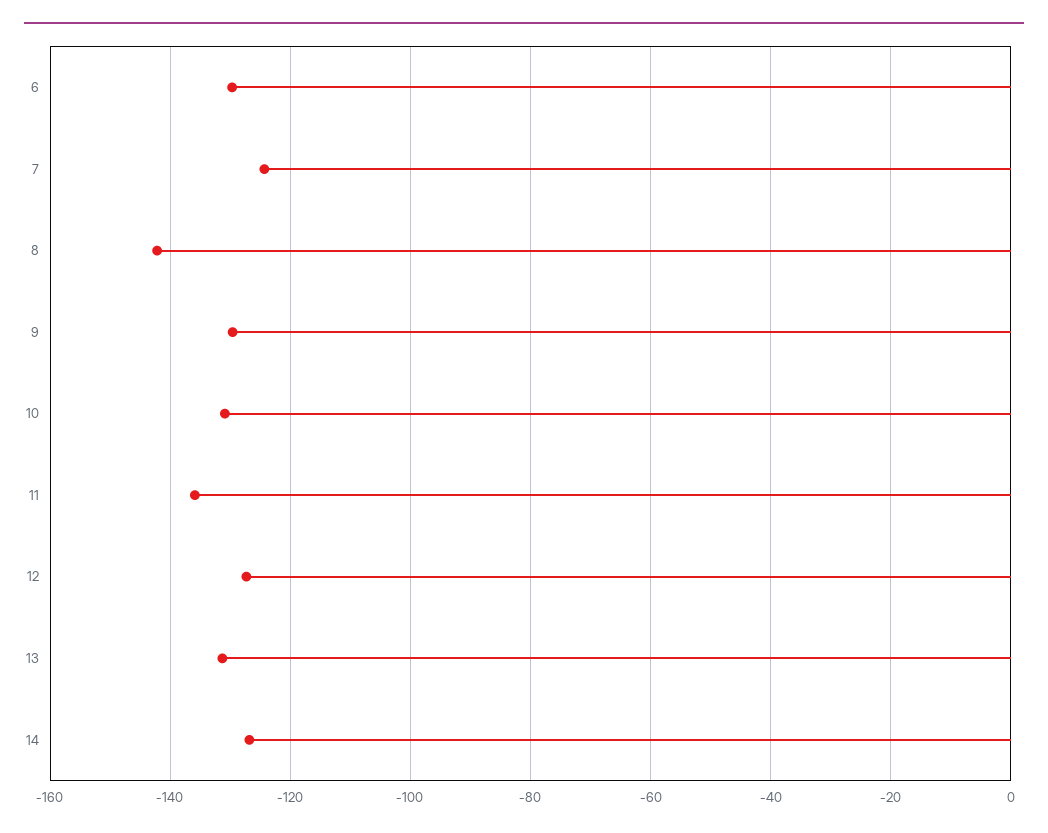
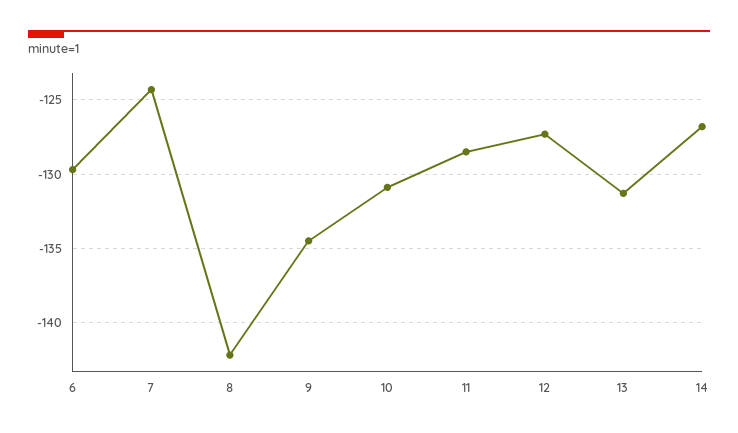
9: -130 -> -134.5
11: -136 -> -128.5

